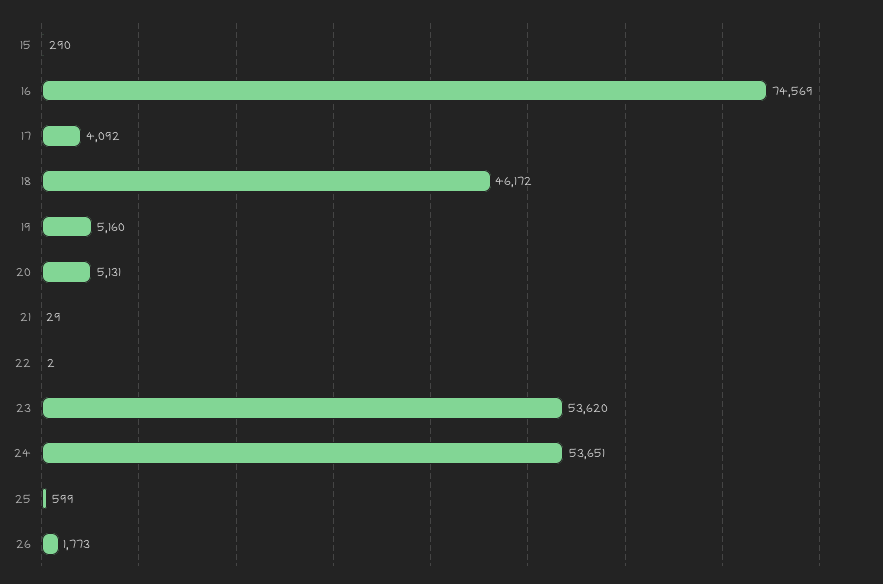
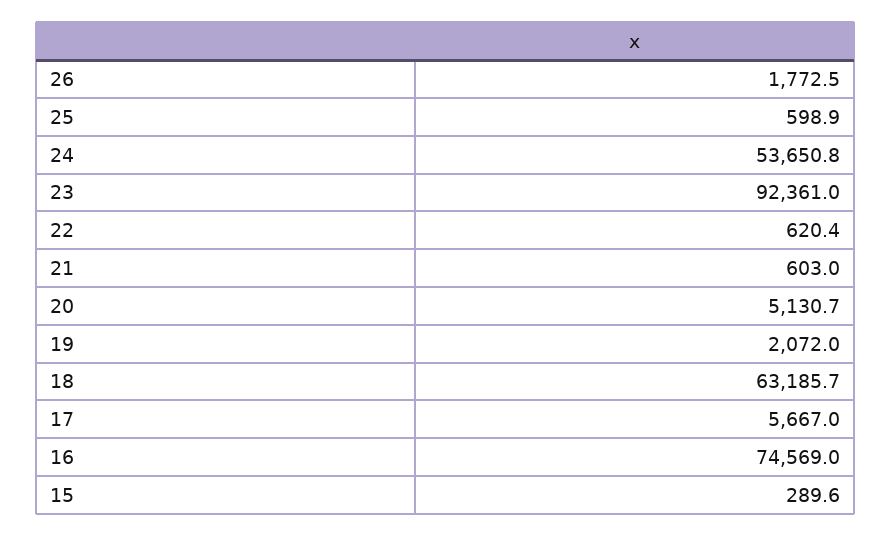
17: 4092 -> 5667
18: 46172 -> 63185.7
19: 5160 -> 2072
21: 29 -> 603
22: 2 -> 620.4
23: 53620 -> 92361

